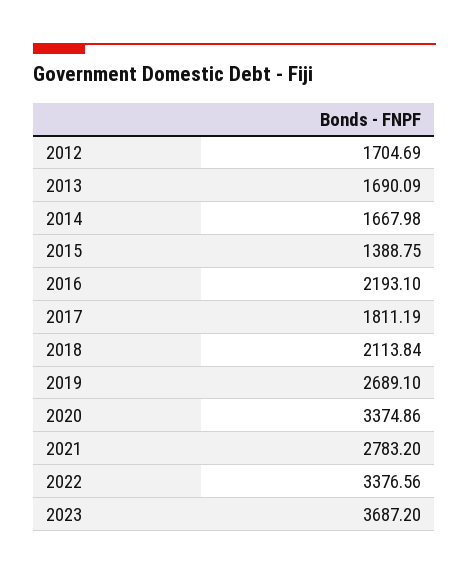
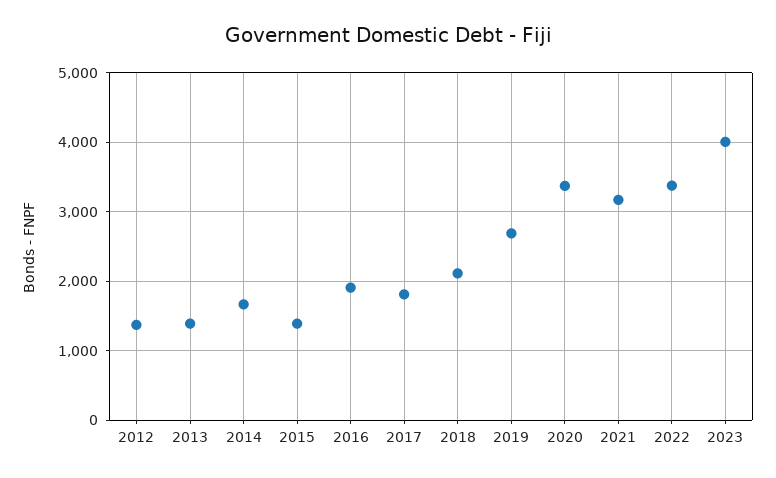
2012: 1704.69 -> 1400
2013: 1690.09 -> 1400
2016: 2193.1 -> 1900
2021: 2783.2 -> 3200
2023: 3687.2 -> 4000

